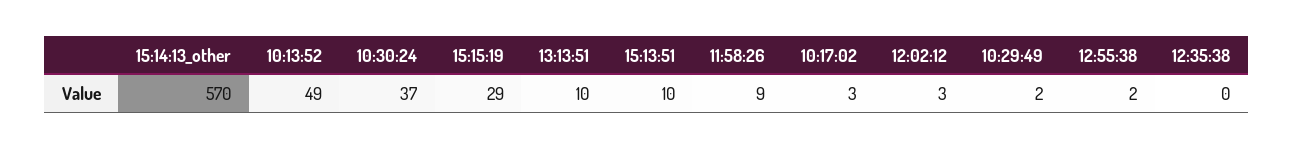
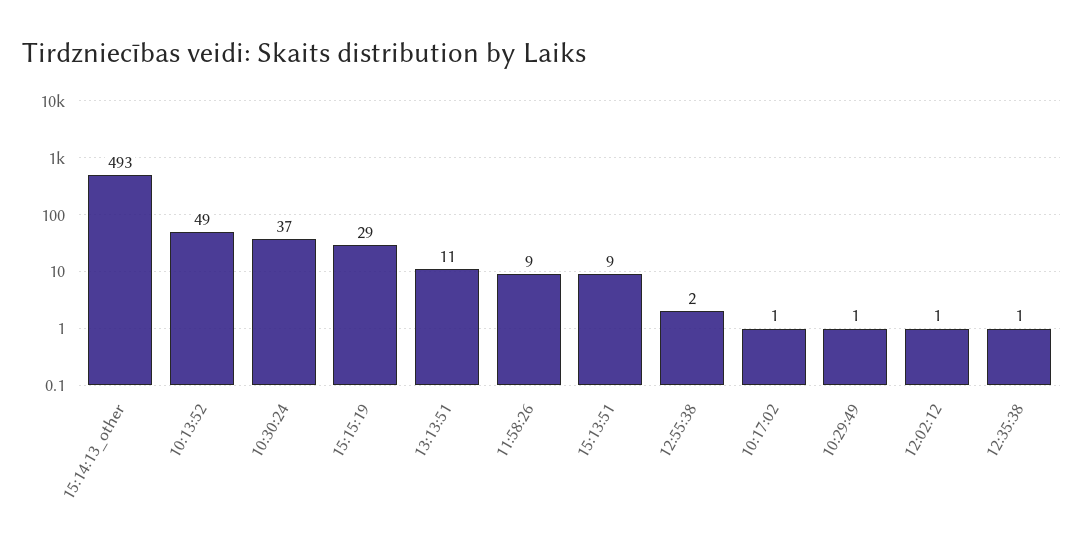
15:14:13_other: 570 -> 493
13:13:51: 10 -> 11
15:13:51: 10 -> 9
10:17:02: 3 -> 1
12:02:12: 3 -> 1
10:29:49: 2 -> 1
12:35:38: 0 -> 1

